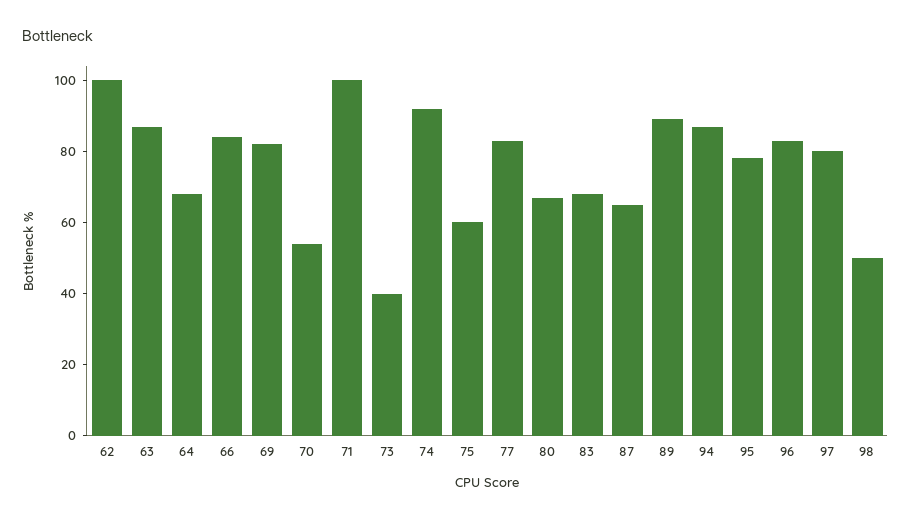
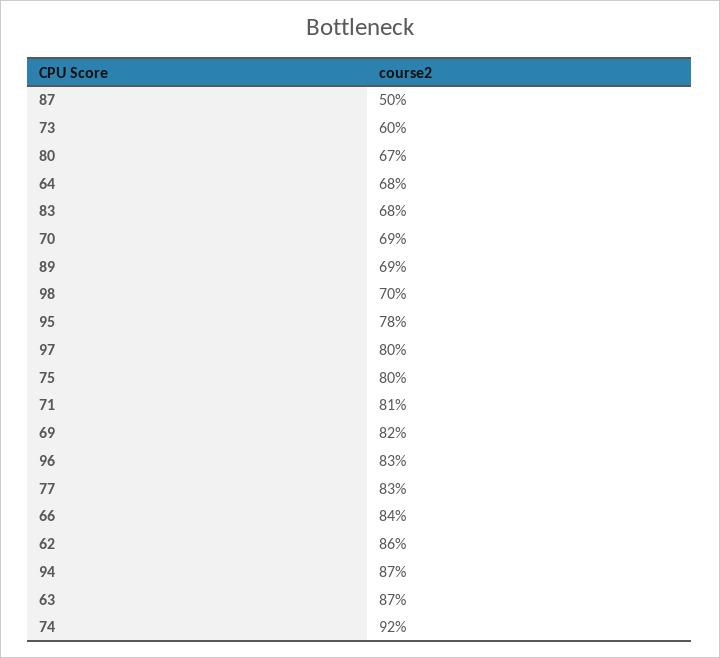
62: 100 -> 86
70: 55 -> 69
71: 100 -> 81
73: 40 -> 60
75: 60 -> 80
87: 65 -> 50
89: 90 -> 69
98: 50 -> 70

